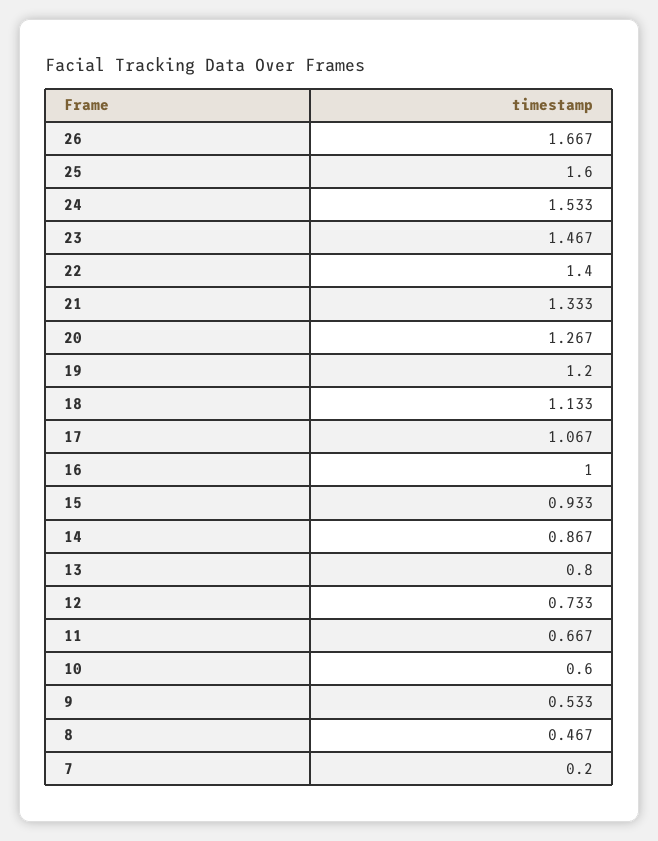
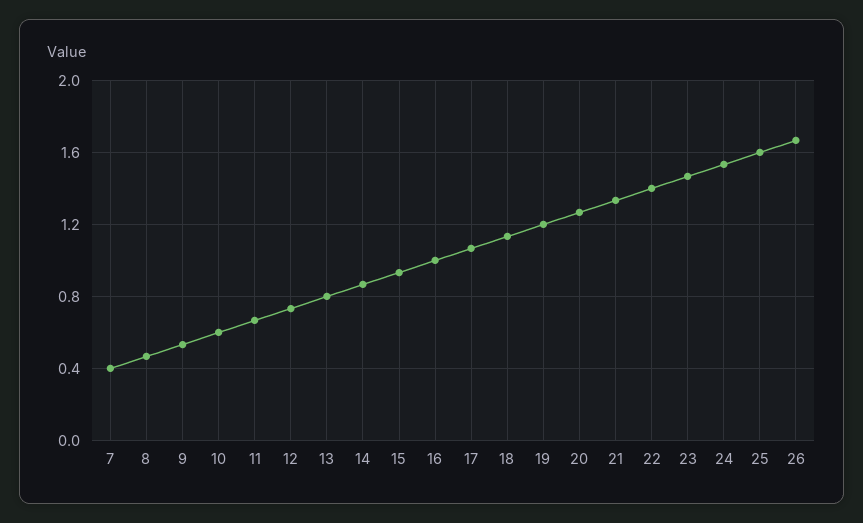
7: 0.2 -> 0.4

